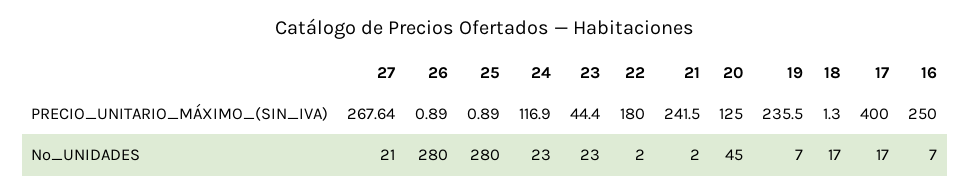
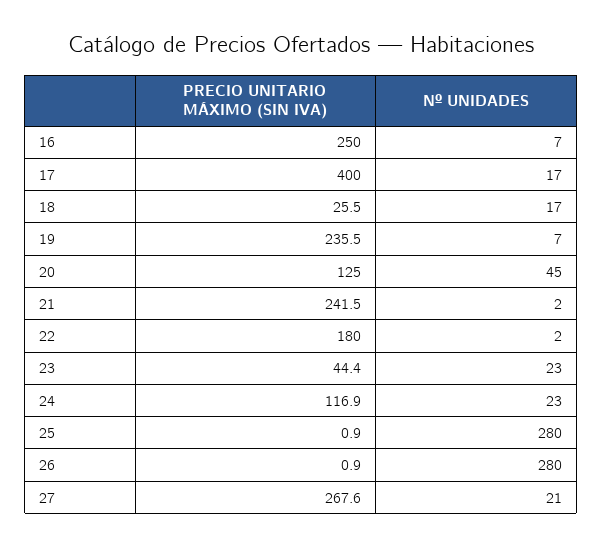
18, PRECIO_UNITARIO_MÁXIMO_(SIN_IVA): 1.3 -> 25.5

